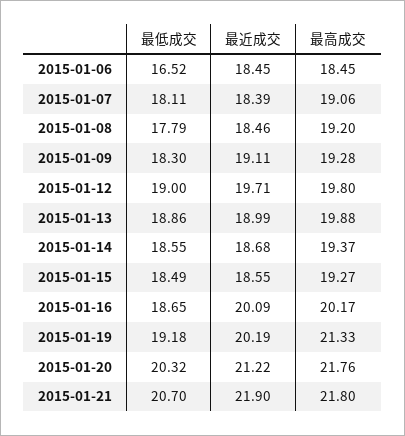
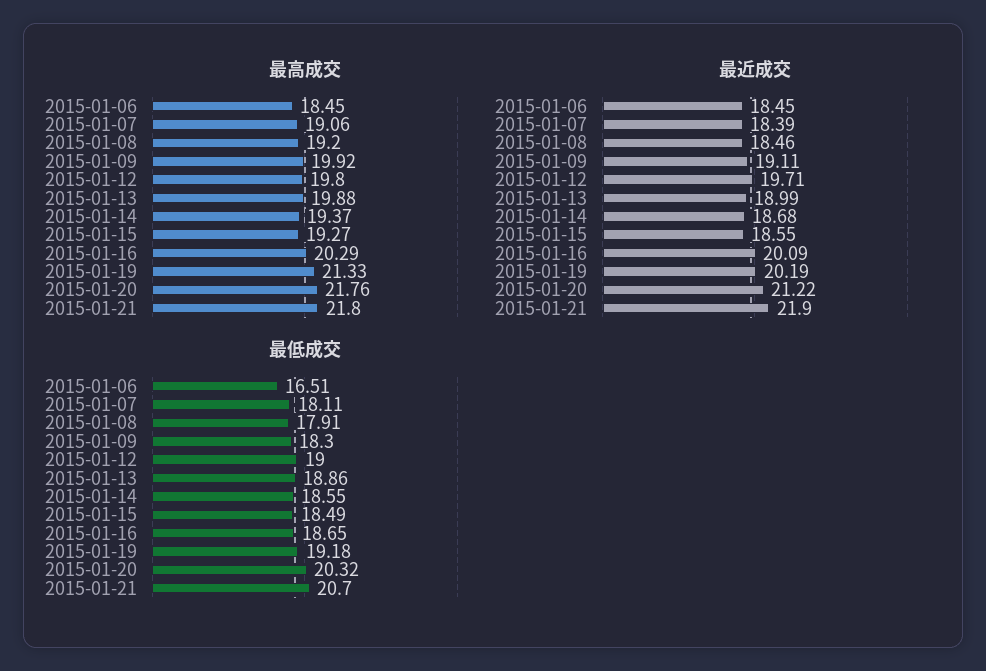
最低成交, 2015-01-06: 16.52 -> 16.51
最低成交, 2015-01-08: 17.79 -> 17.91
最高成交, 2015-01-09: 19.28 -> 19.92
最高成交, 2015-01-16: 20.17 -> 20.29

